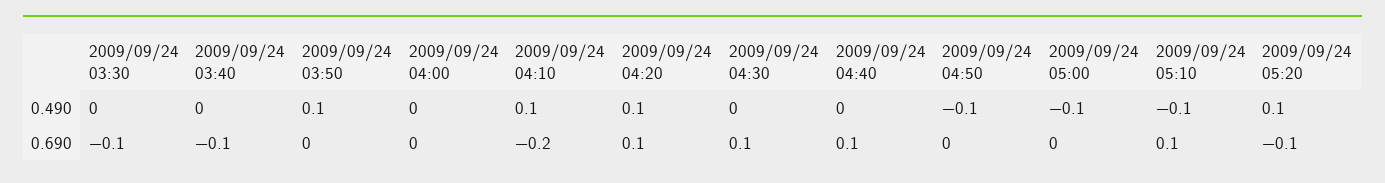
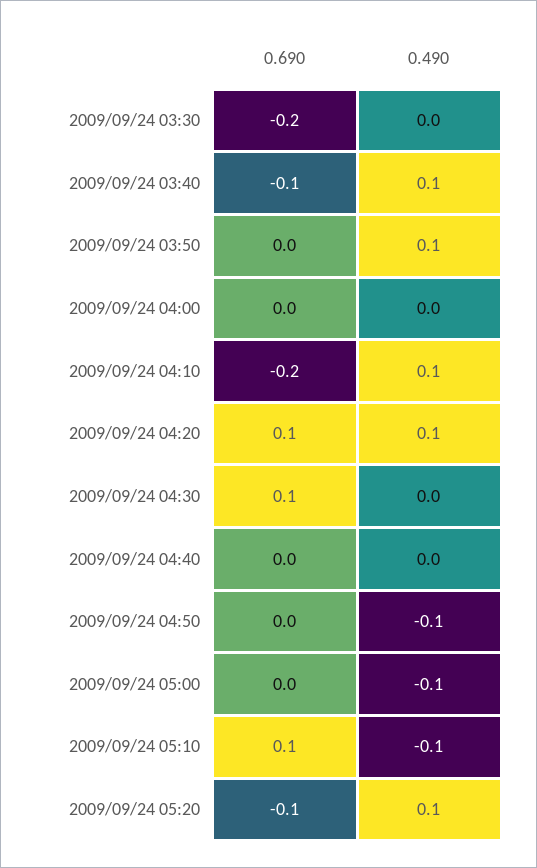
2009/09/24 03:40, 0.490: 0 -> 0.1
2009/09/24 03:30, 0.690: -0.1 -> -0.2
2009/09/24 04:40, 0.690: 0.1 -> 0

